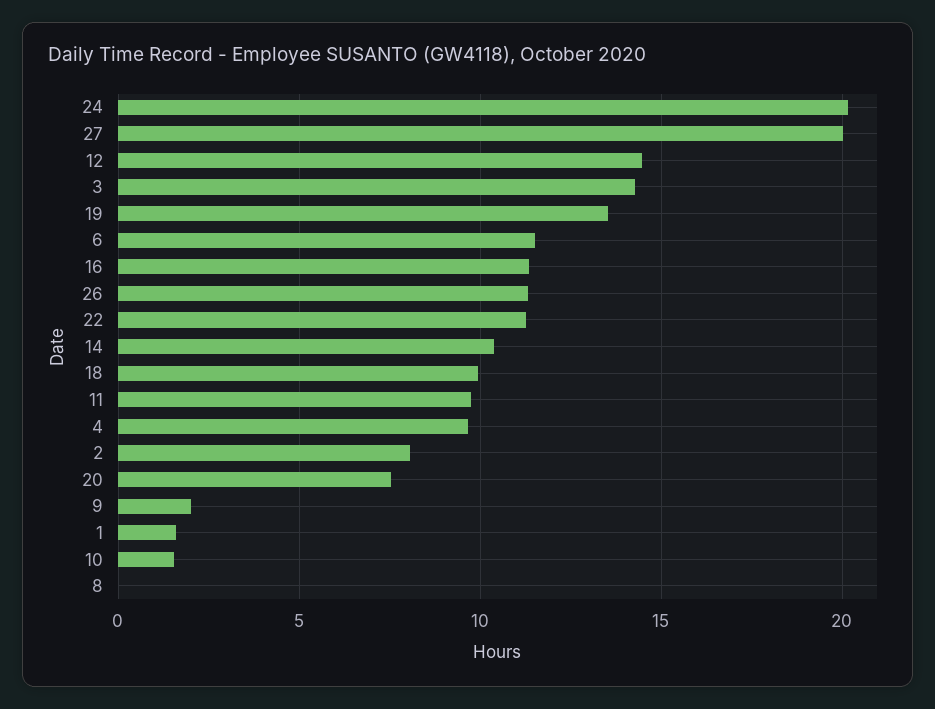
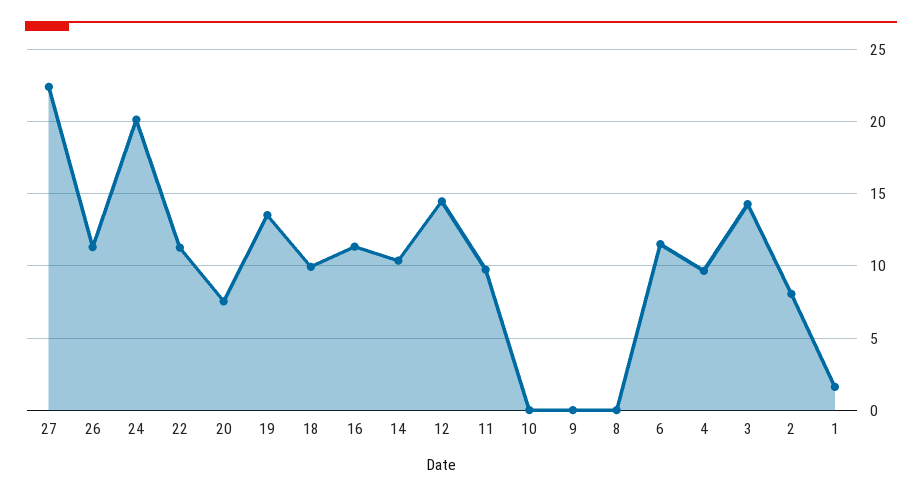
27: 20 -> 22.5
9: 2 -> 0
10: 1.5 -> 0

